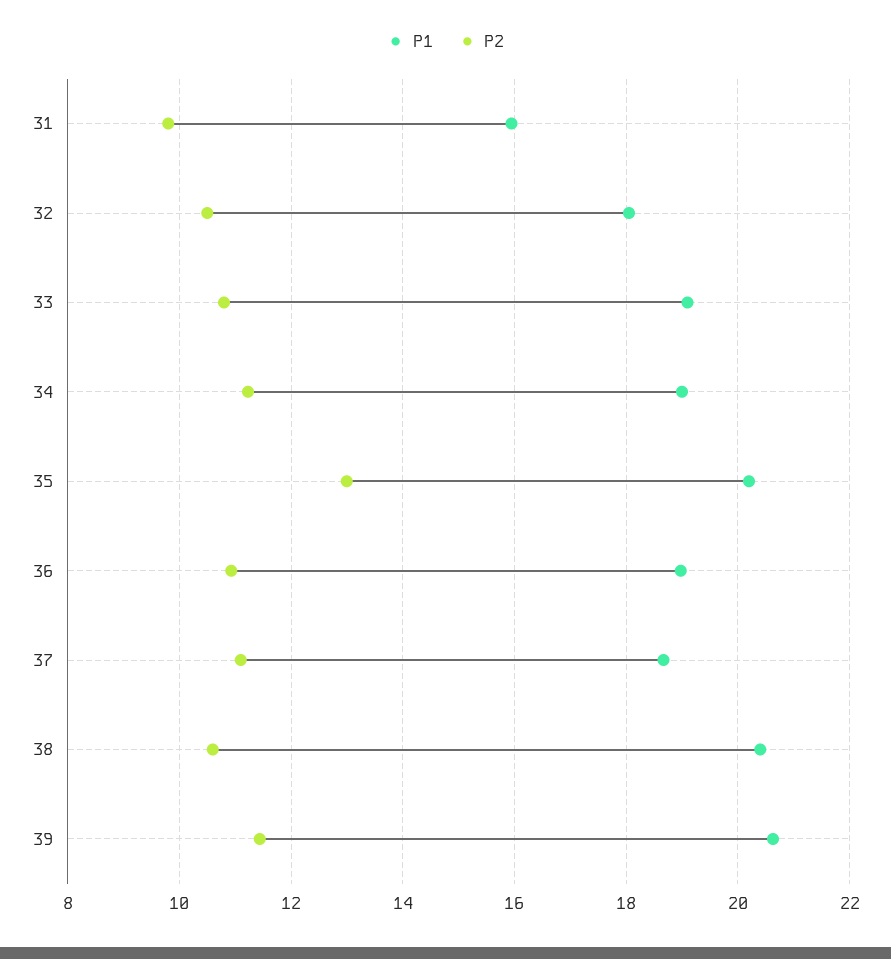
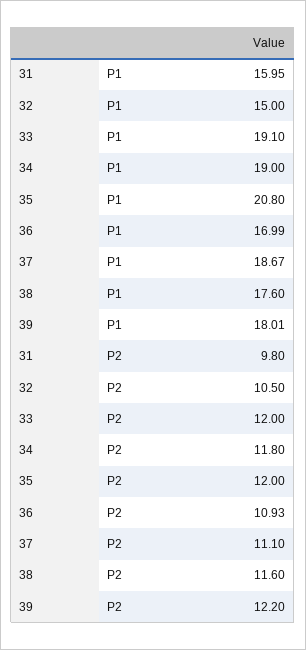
P1, 32: 18 -> 15
P2, 33: 10.8 -> 12
P2, 34: 11.2 -> 11.8
P1, 35: 20.2 -> 20.8
P2, 35: 13 -> 12
P1, 36: 19 -> 16.99
P1, 38: 20.4 -> 17.6
P2, 38: 10.6 -> 11.6
P1, 39: 20.6 -> 18.01
P2, 39: 11.4 -> 12.2

